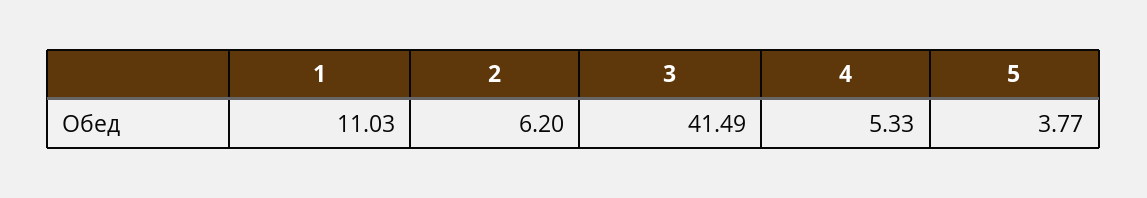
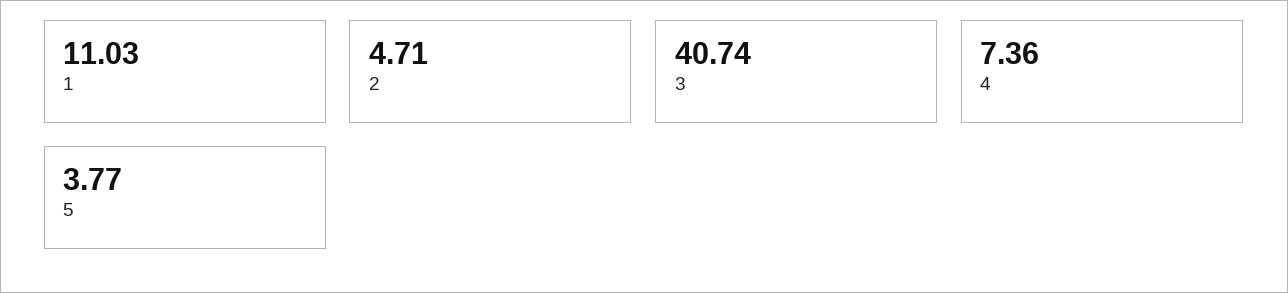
2: 6.2 -> 4.71
3: 41.49 -> 40.74
4: 5.33 -> 7.36

